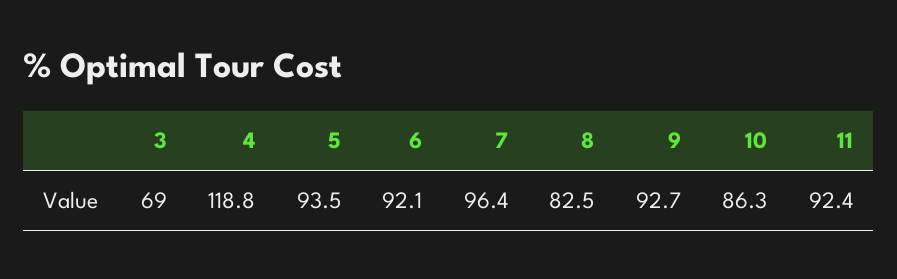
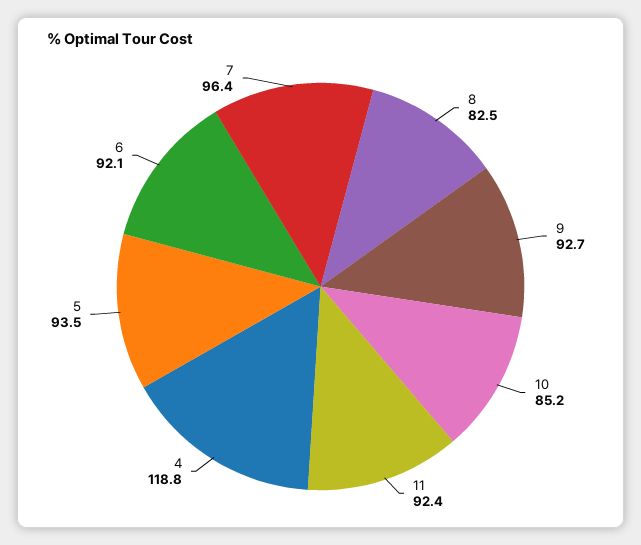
3: 69 -> none
10: 86.3 -> 85.2

